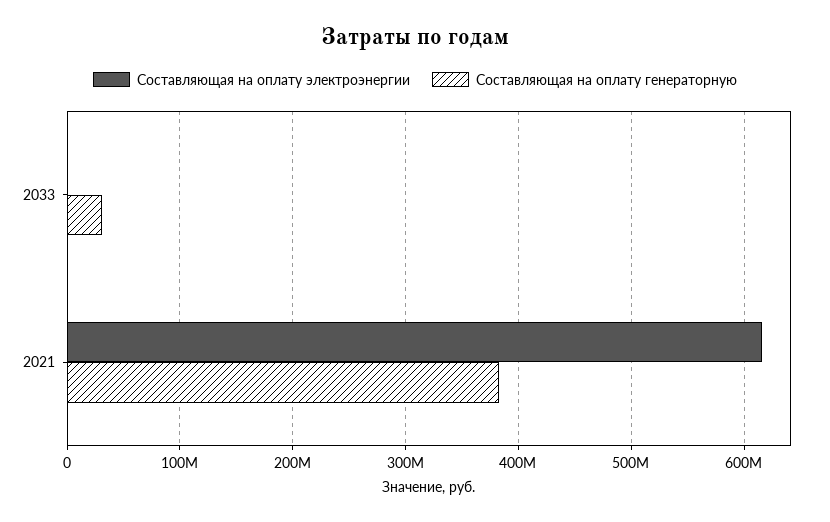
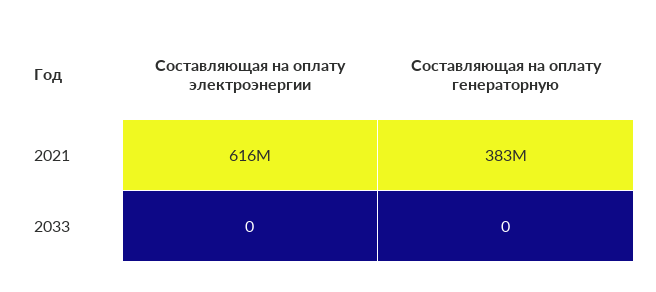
Составляющая на оплату генераторную, 2033: 30000000 -> 0

